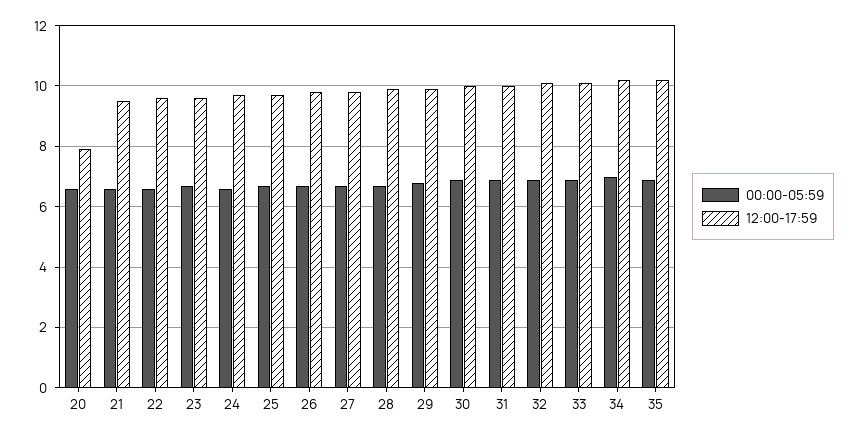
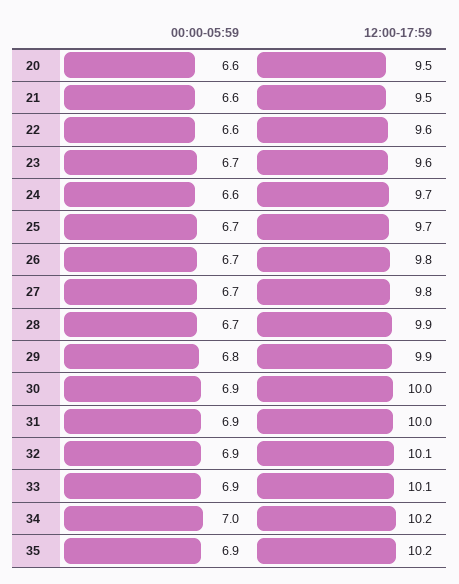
12:00-17:59, 20: 8 -> 9.5

